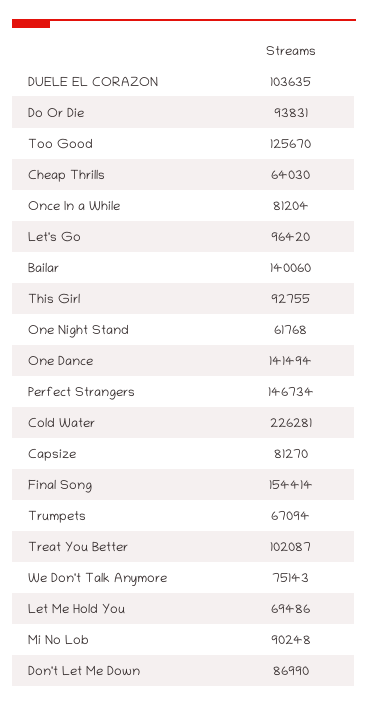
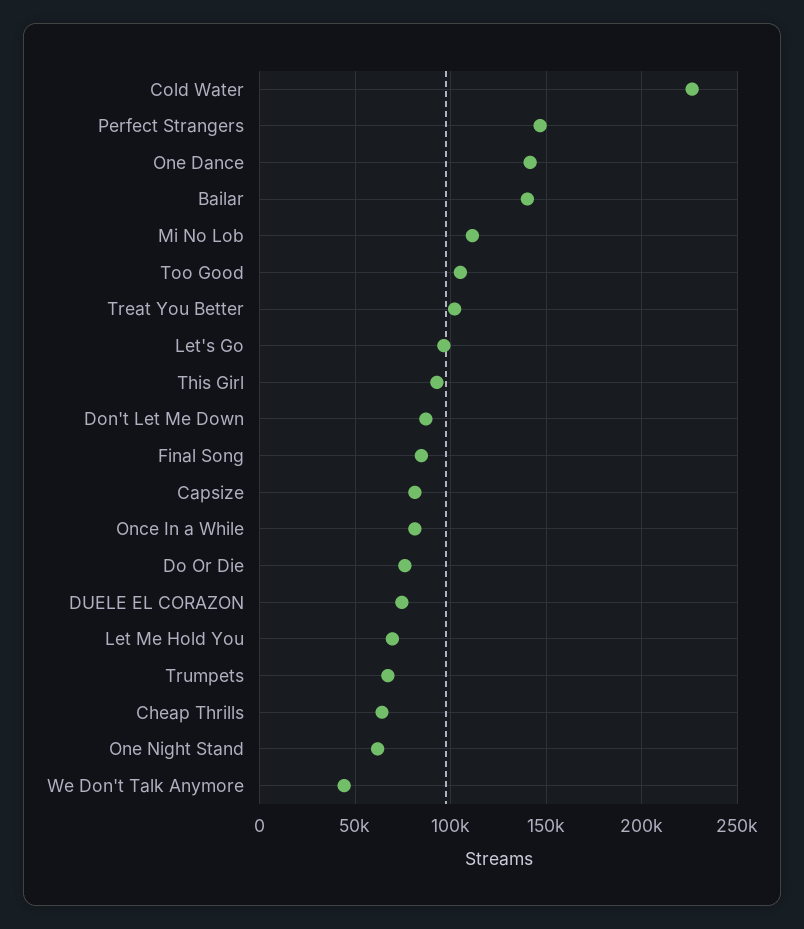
DUELE EL CORAZON: 103635 -> 75000
Do Or Die: 93831 -> 75000
Too Good: 125670 -> 105000
Final Song: 154414 -> 85000
We Don't Talk Anymore: 75143 -> 45000
Mi No Lob: 90248 -> 110000

